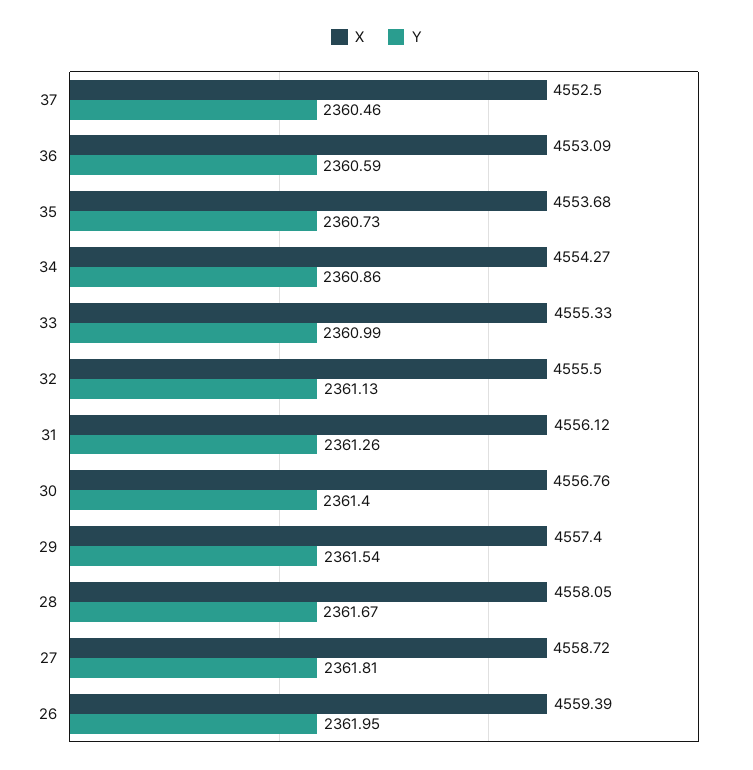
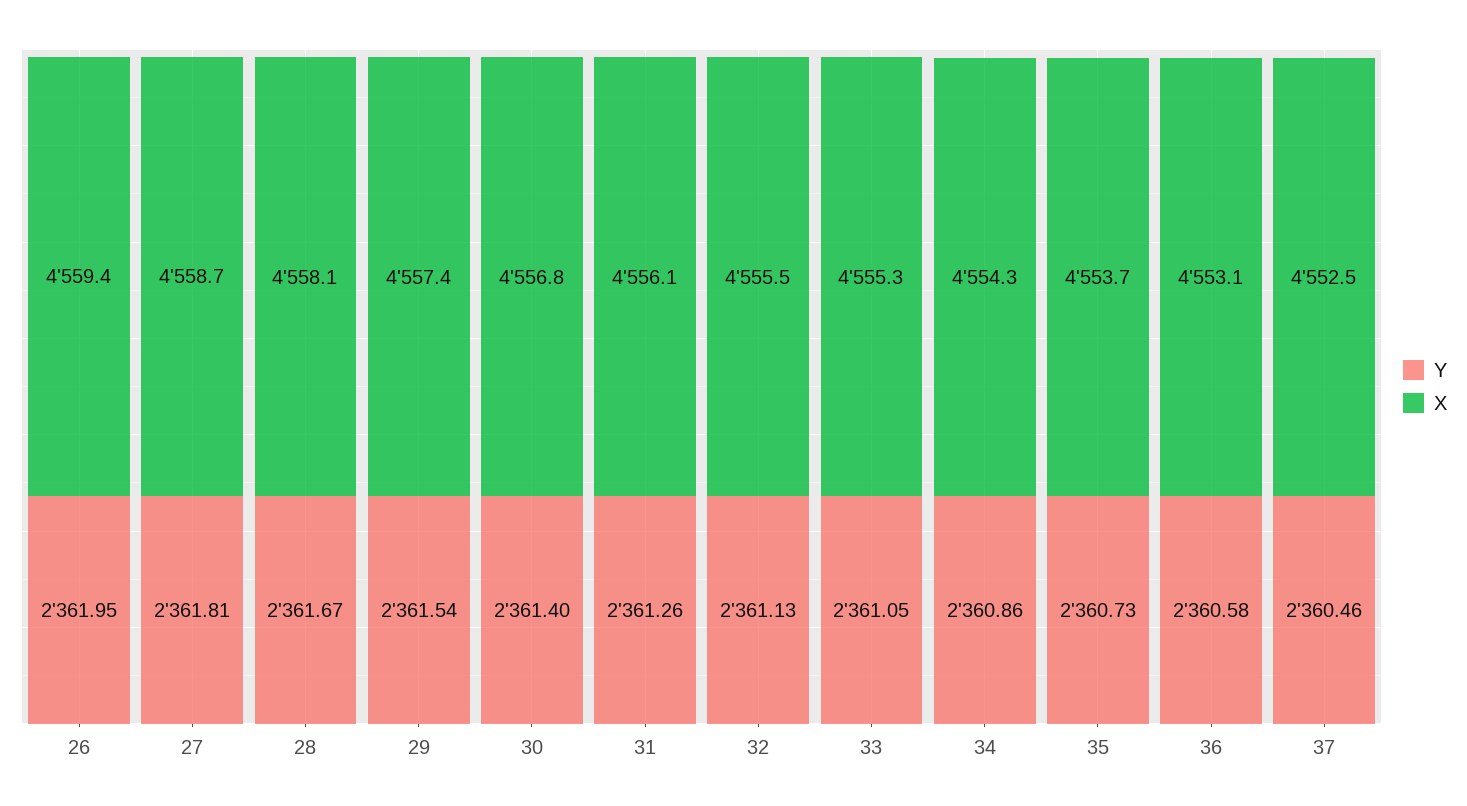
Y, 36: 2360.59 -> 2360.58
Y, 33: 2360.99 -> 2361.05

